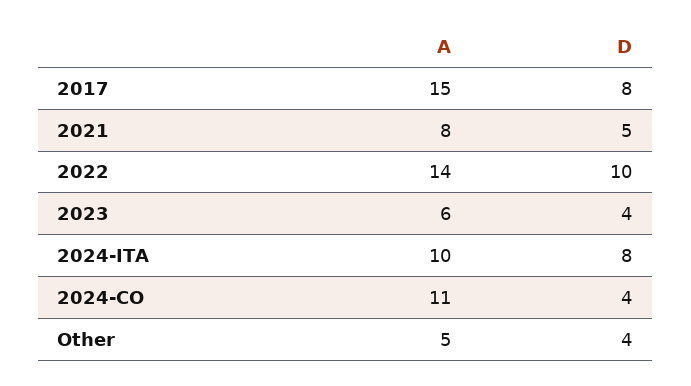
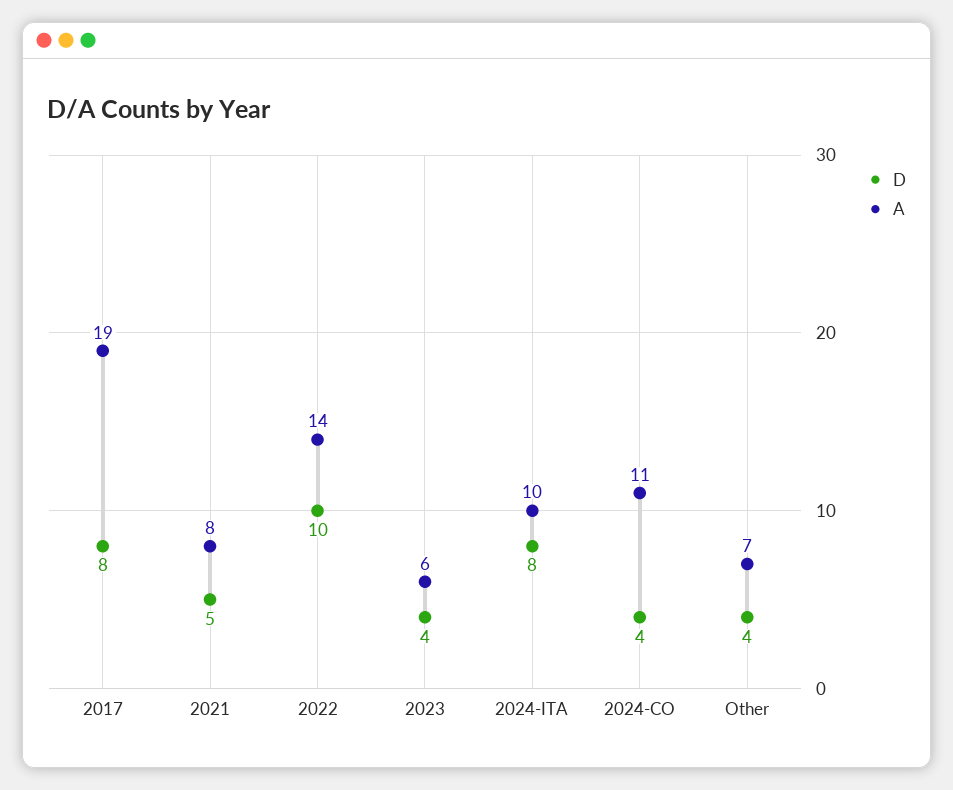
A, 2017: 15 -> 19
A, Other: 5 -> 7

